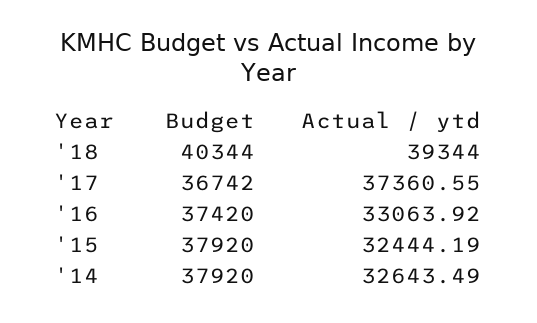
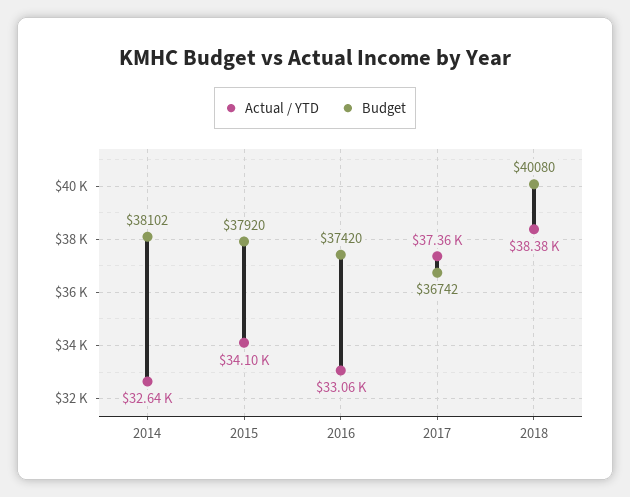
Budget, '18: 40344 -> 40080
Actual / ytd, '18: 39344 -> 38380
Actual / ytd, '15: 32444.19 -> 34100
Budget, '14: 37920 -> 38102

